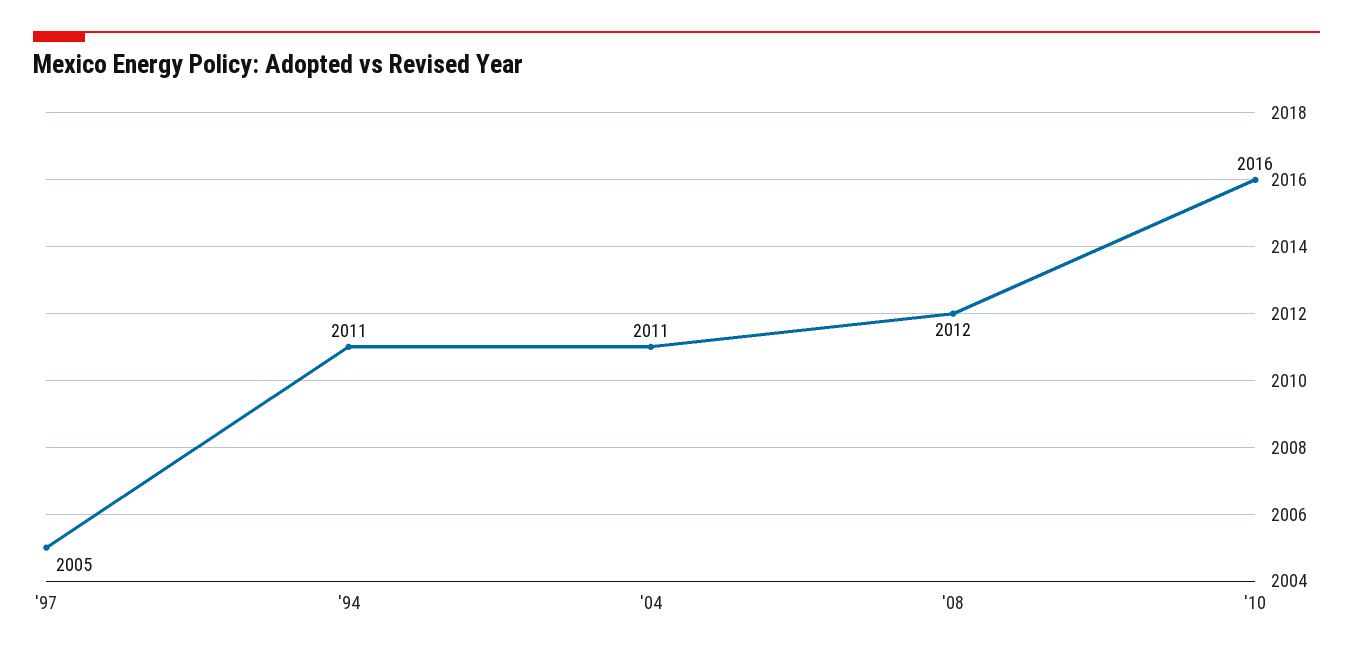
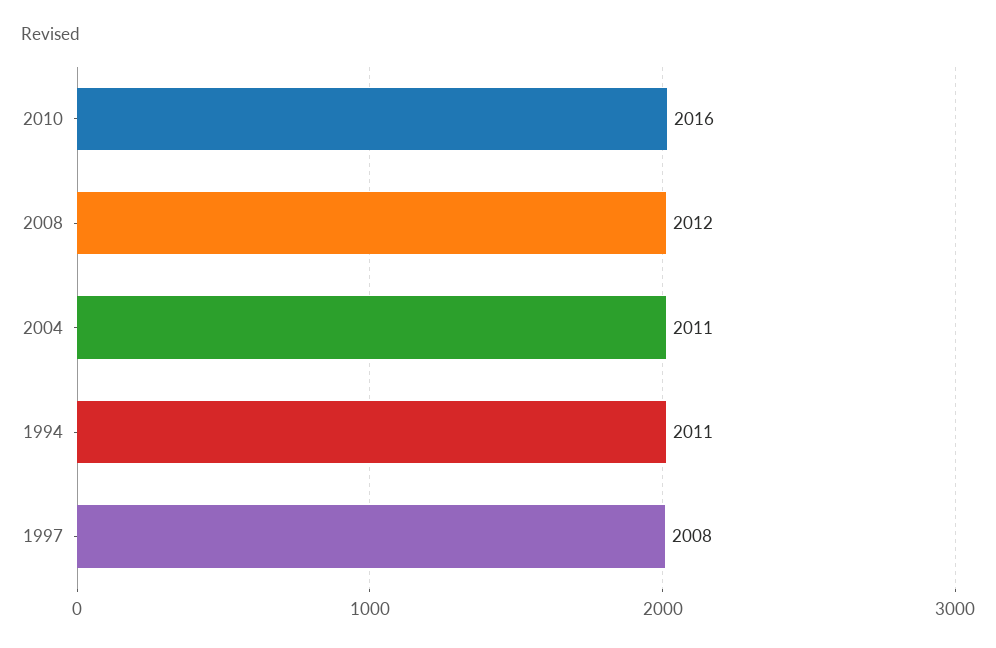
'97: 2005 -> 2008

